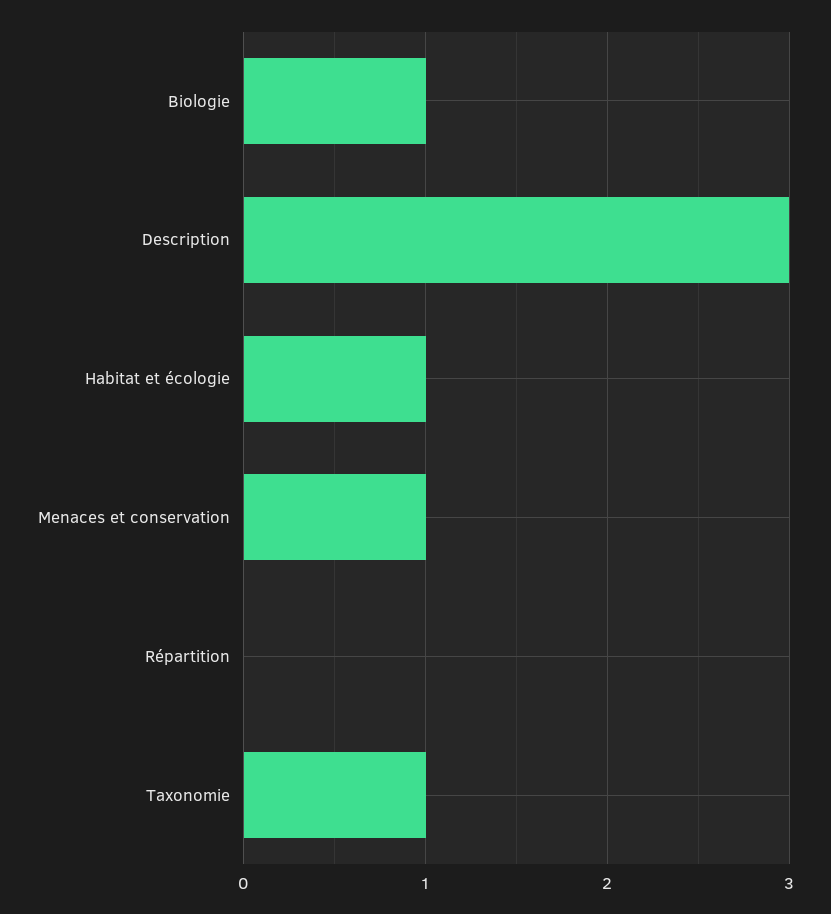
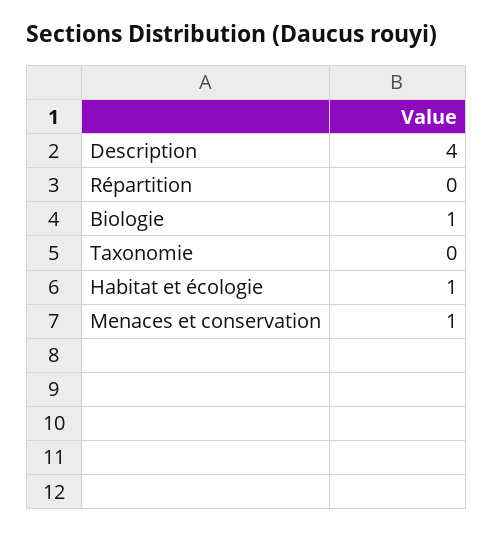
Description: 3 -> 4
Taxonomie: 1 -> 0

